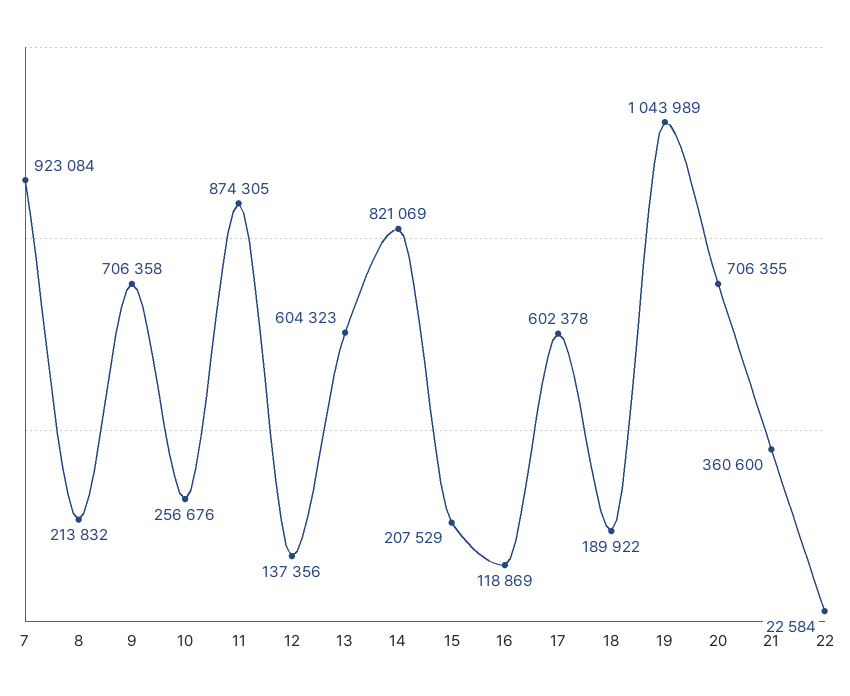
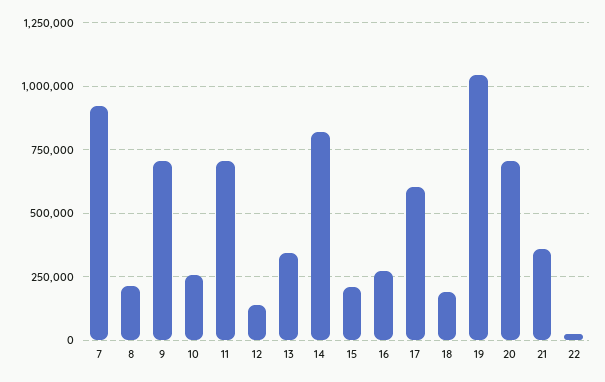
11: 874305 -> 700000
13: 604323 -> 350000
16: 118869 -> 275000

